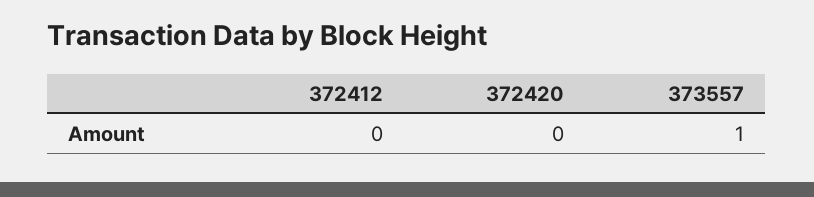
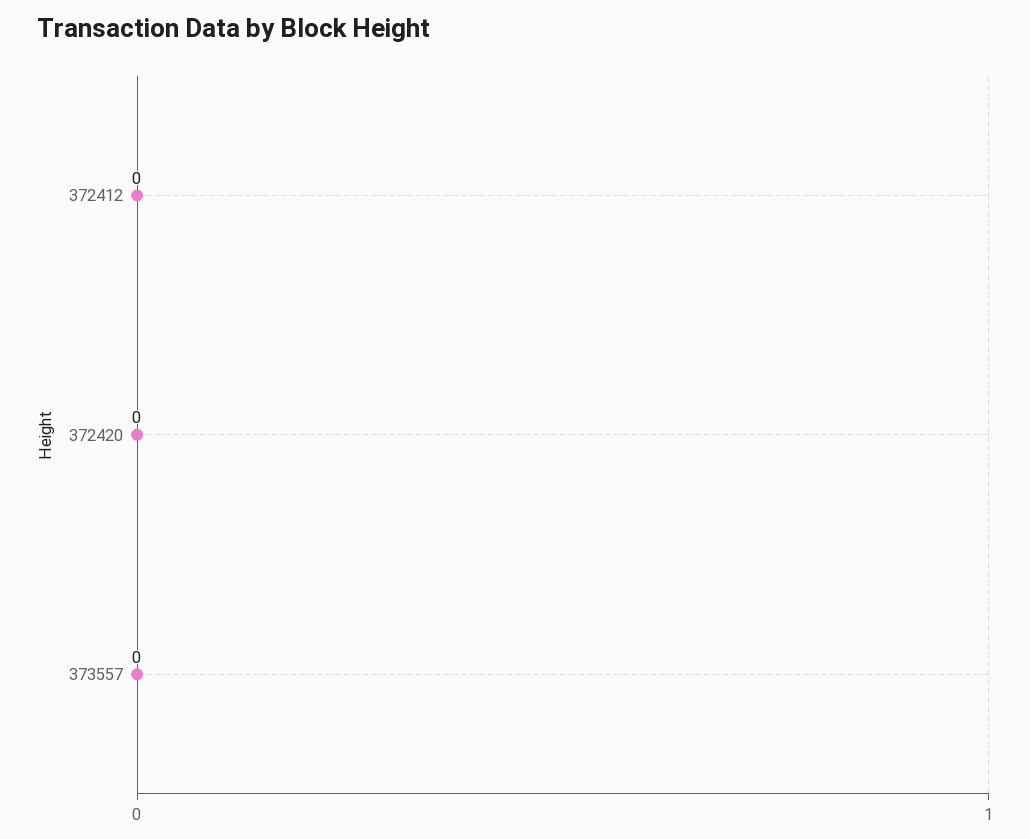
373557: 1 -> 0

